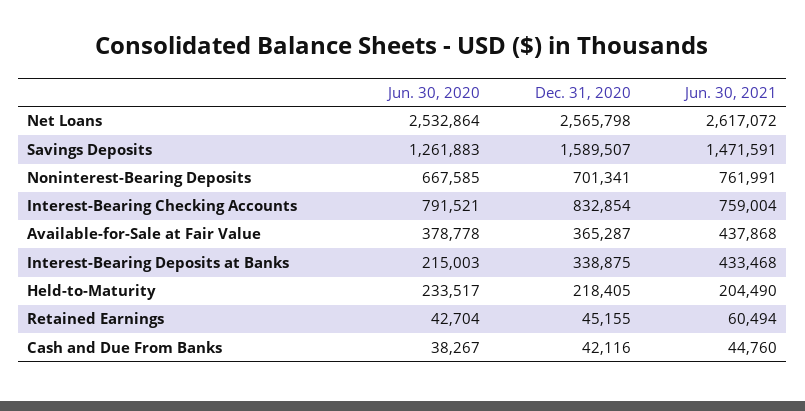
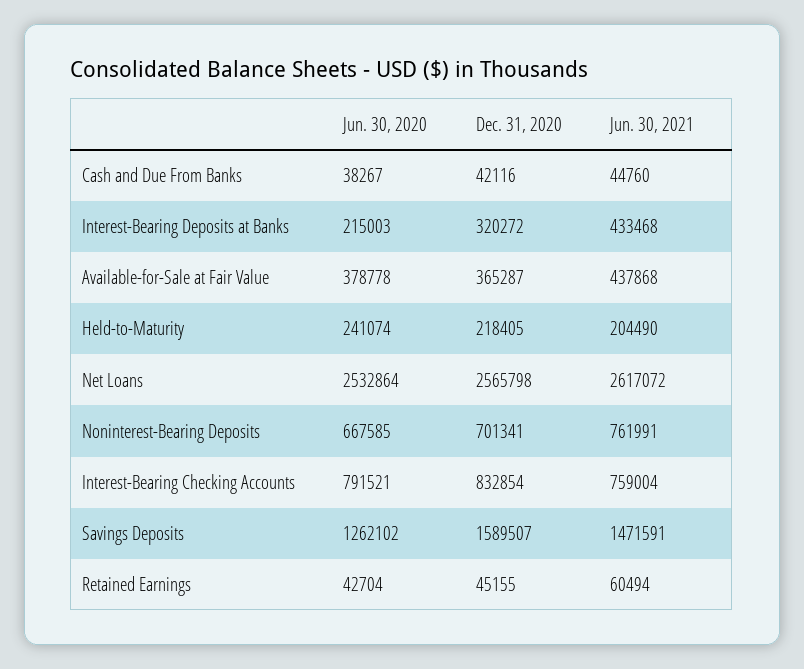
Jun. 30, 2020, Savings Deposits: 1261883 -> 1262102
Dec. 31, 2020, Interest-Bearing Deposits at Banks: 338875 -> 320272
Jun. 30, 2020, Held-to-Maturity: 233517 -> 241074

